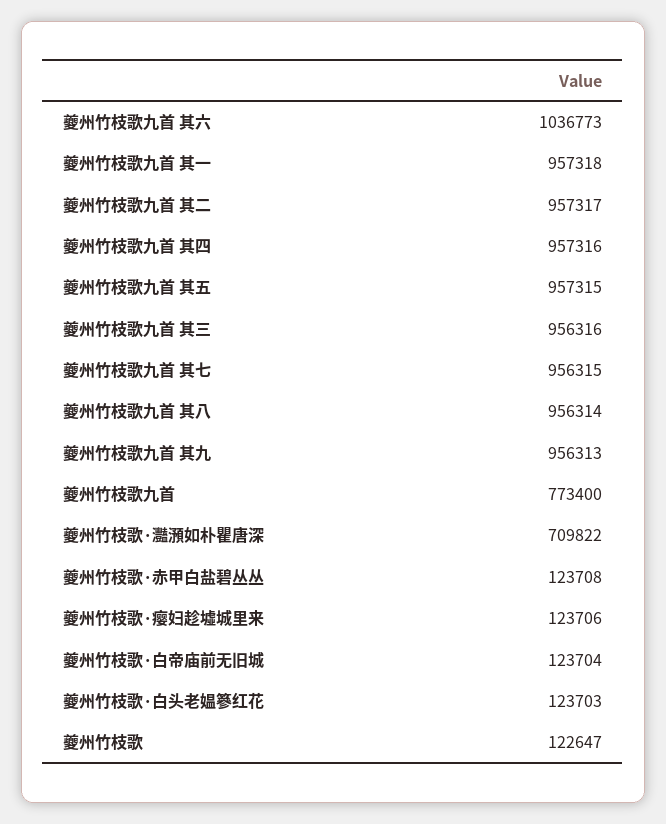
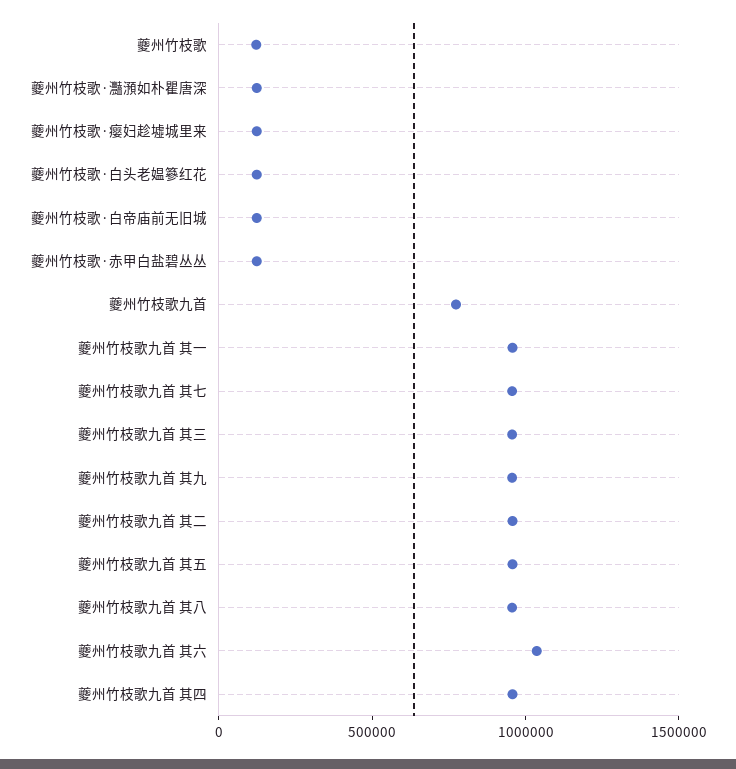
夔州竹枝歌·灩澦如朴瞿唐深: 709822 -> 100000

